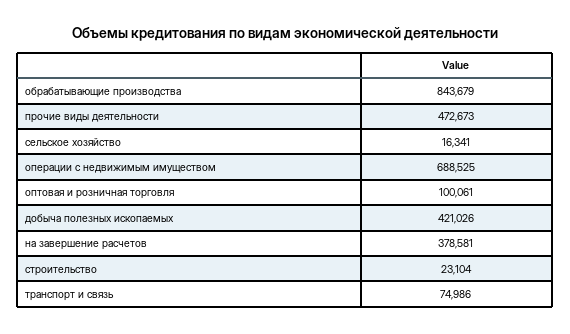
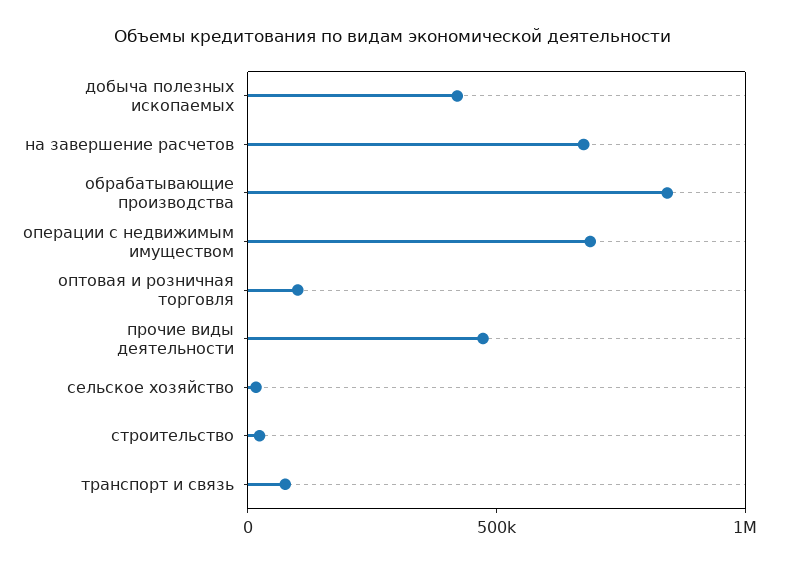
на завершение расчетов: 378581 -> 700000

